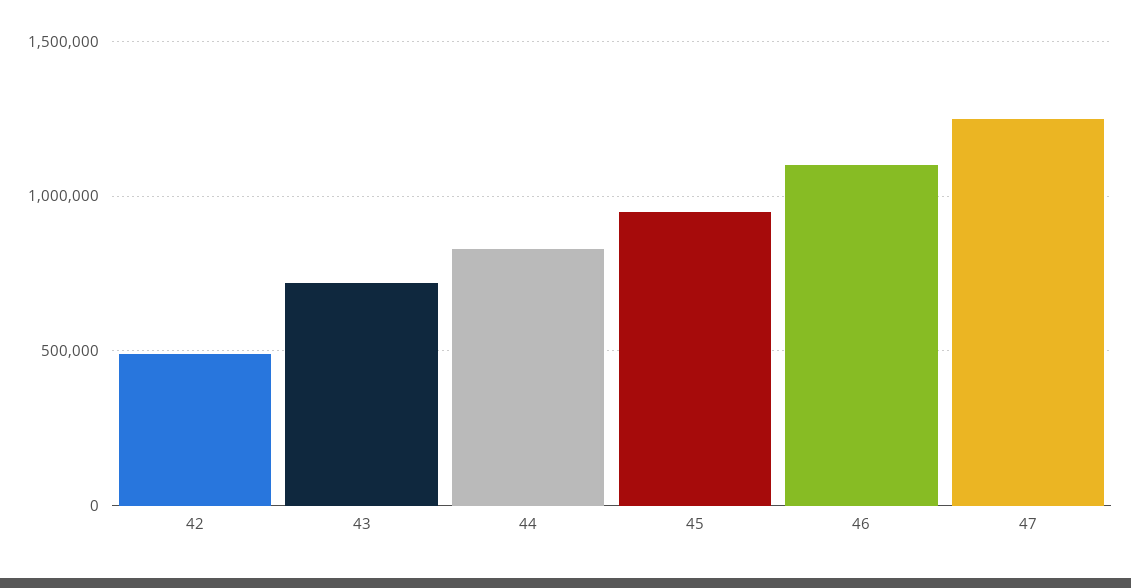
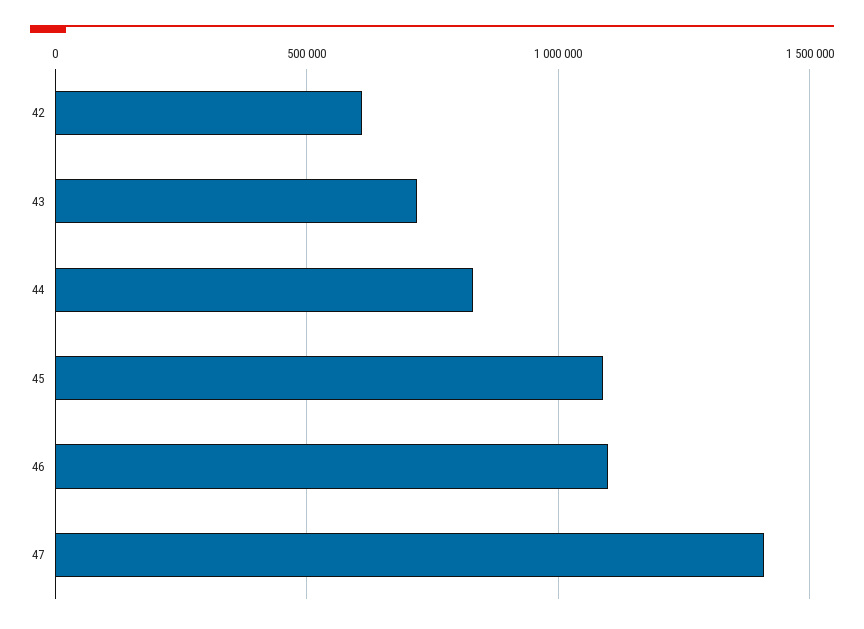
42: 500000 -> 600000
45: 950000 -> 1100000
47: 1250000 -> 1400000

